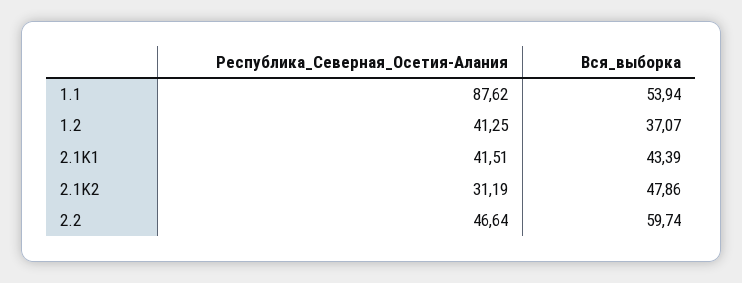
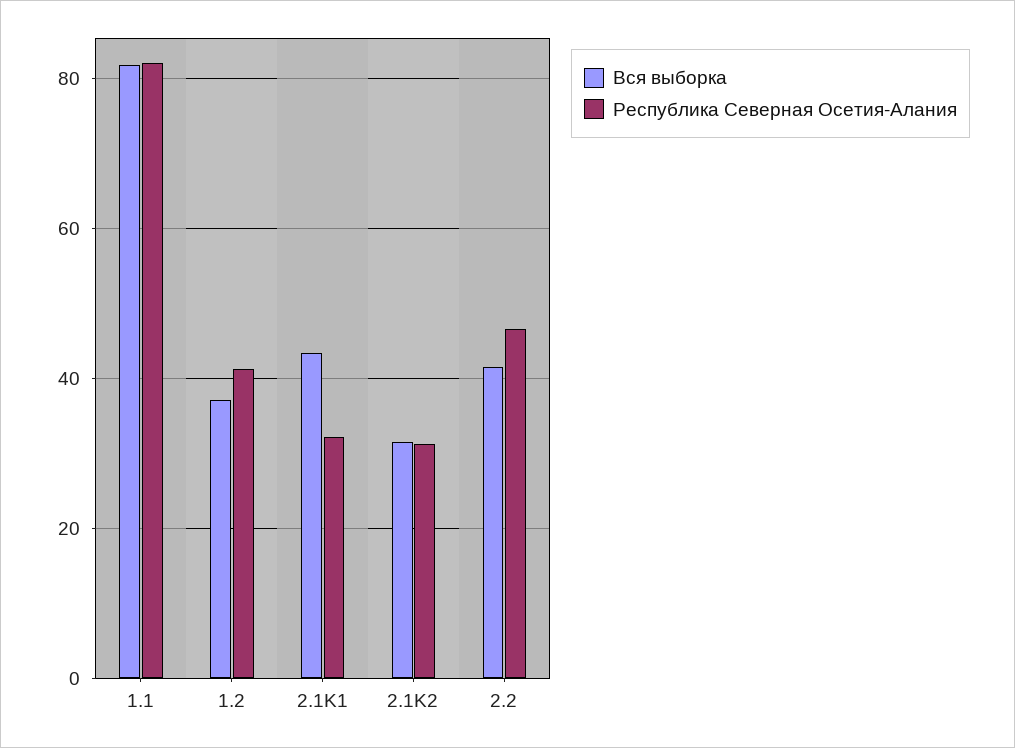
Республика_Северная_Осетия-Алания, 1.1: 87.62 -> 82
Вся_выборка, 1.1: 53.94 -> 82
Республика_Северная_Осетия-Алания, 2.1K1: 41.51 -> 32
Вся_выборка, 2.1K2: 47.86 -> 32
Вся_выборка, 2.2: 59.74 -> 42

